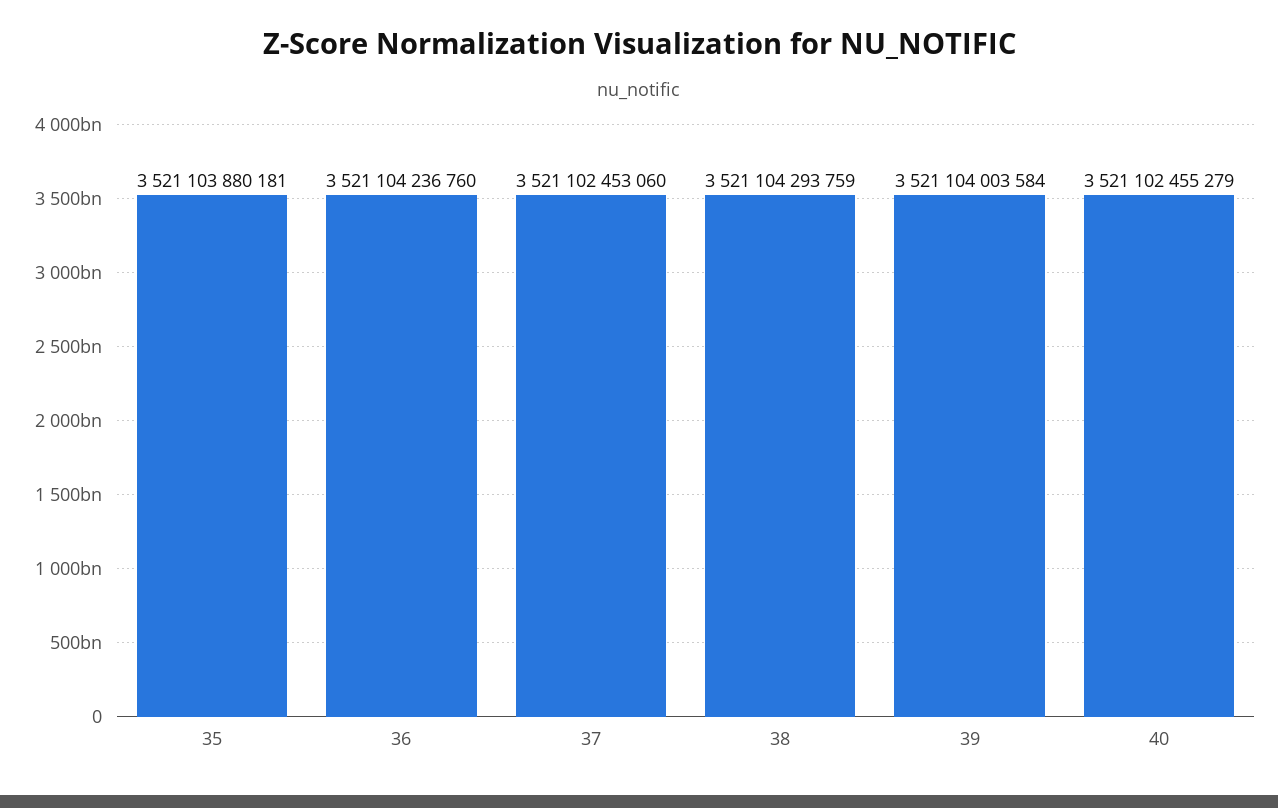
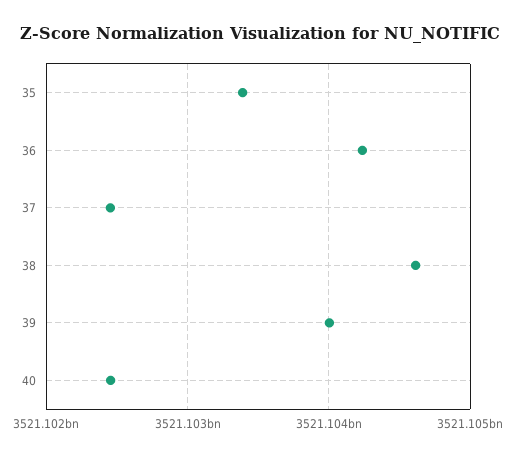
35: 3521103880181 -> 3521103400000
38: 3521104293759 -> 3521104600000

